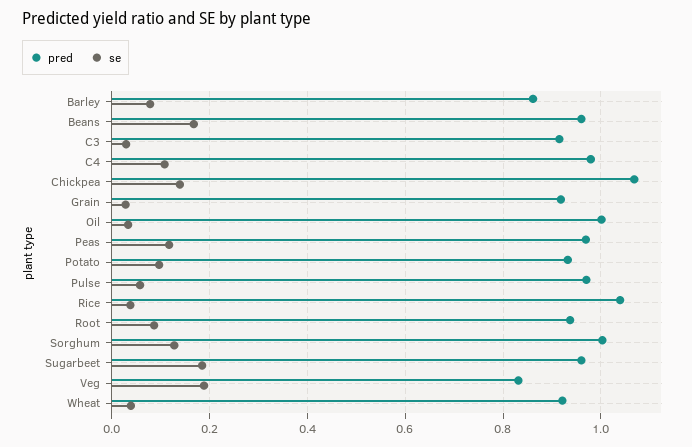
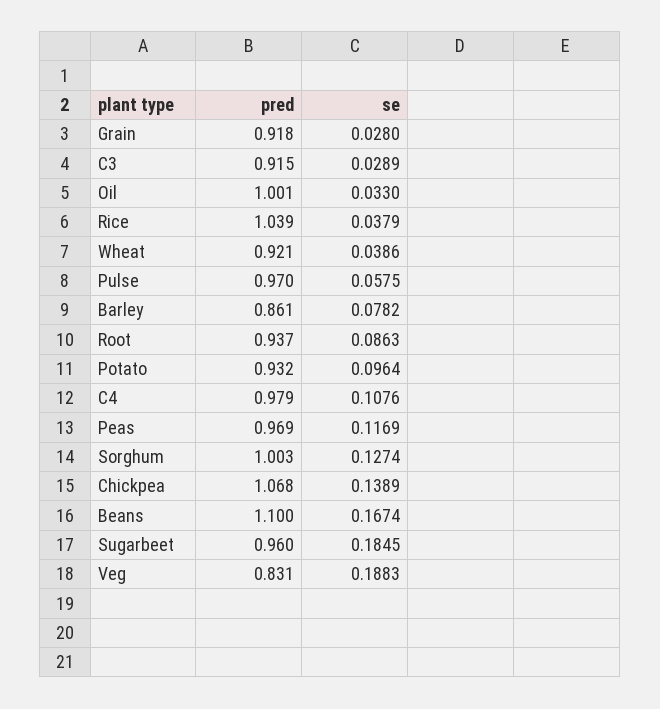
pred, Beans: 0.96 -> 1.1

